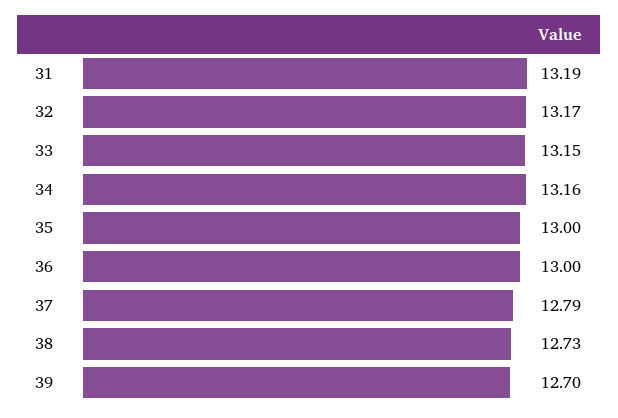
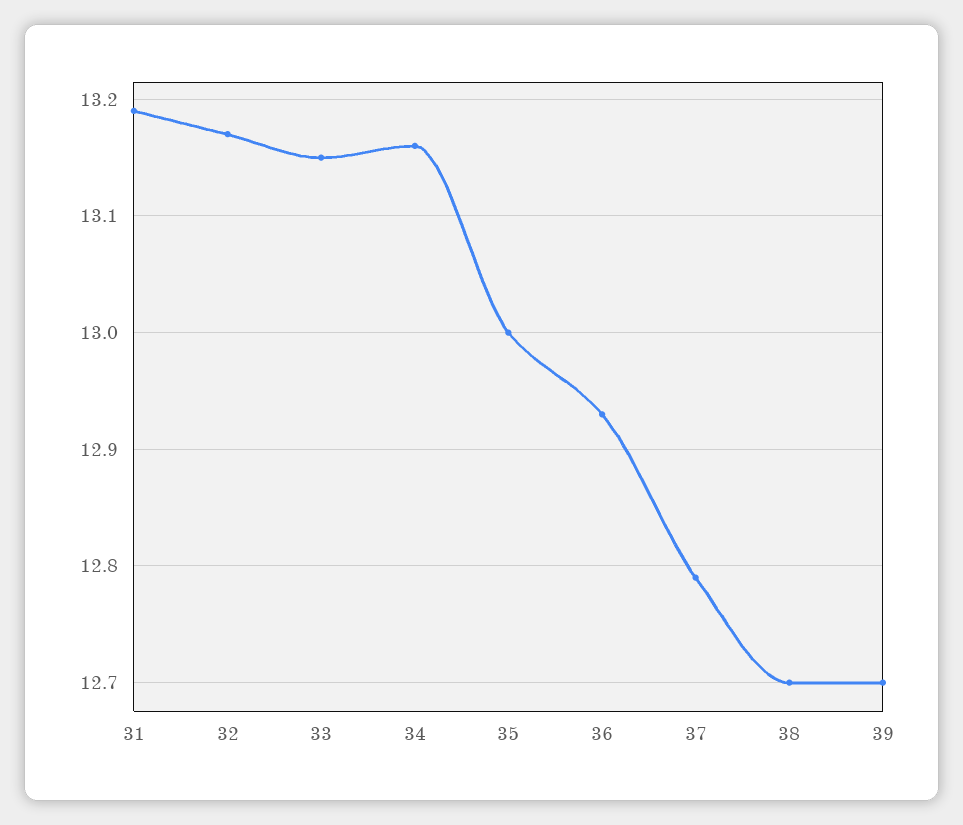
36: 13 -> 12.93
38: 12.73 -> 12.7

